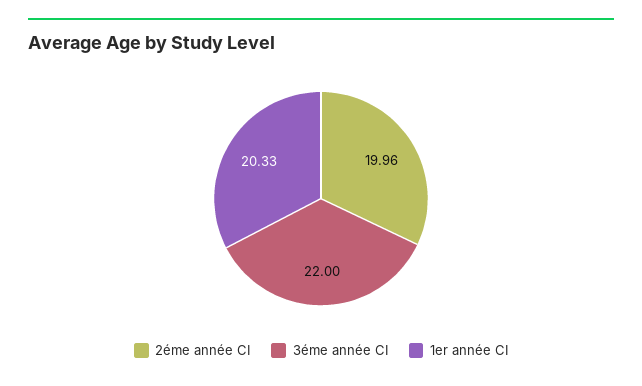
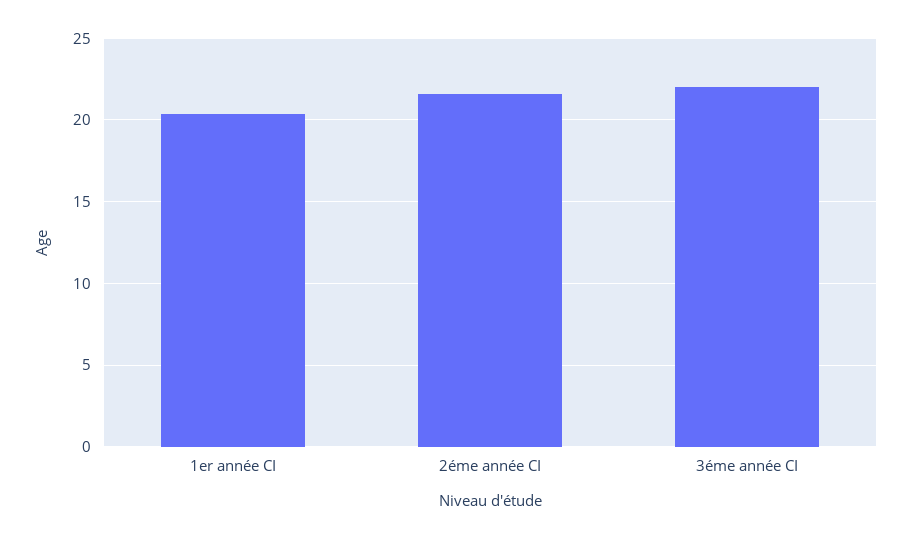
2éme année CI: 19.96 -> 21.5

